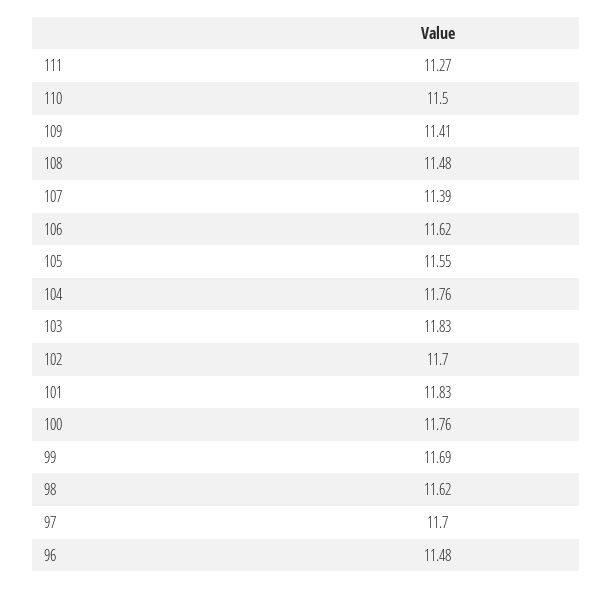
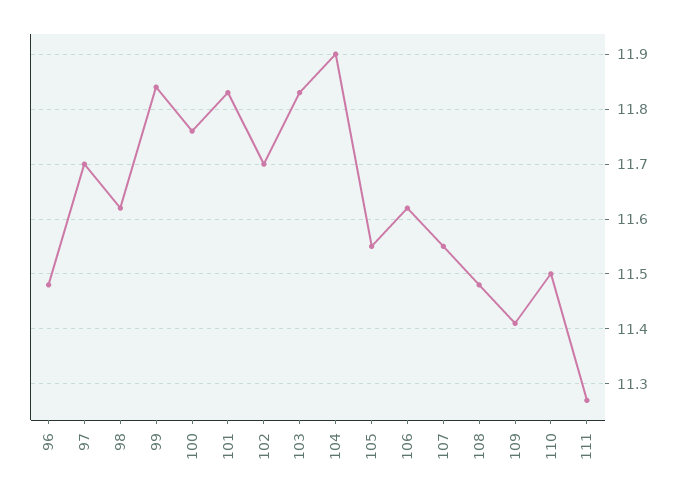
107: 11.39 -> 11.55
104: 11.76 -> 11.9
99: 11.69 -> 11.85

